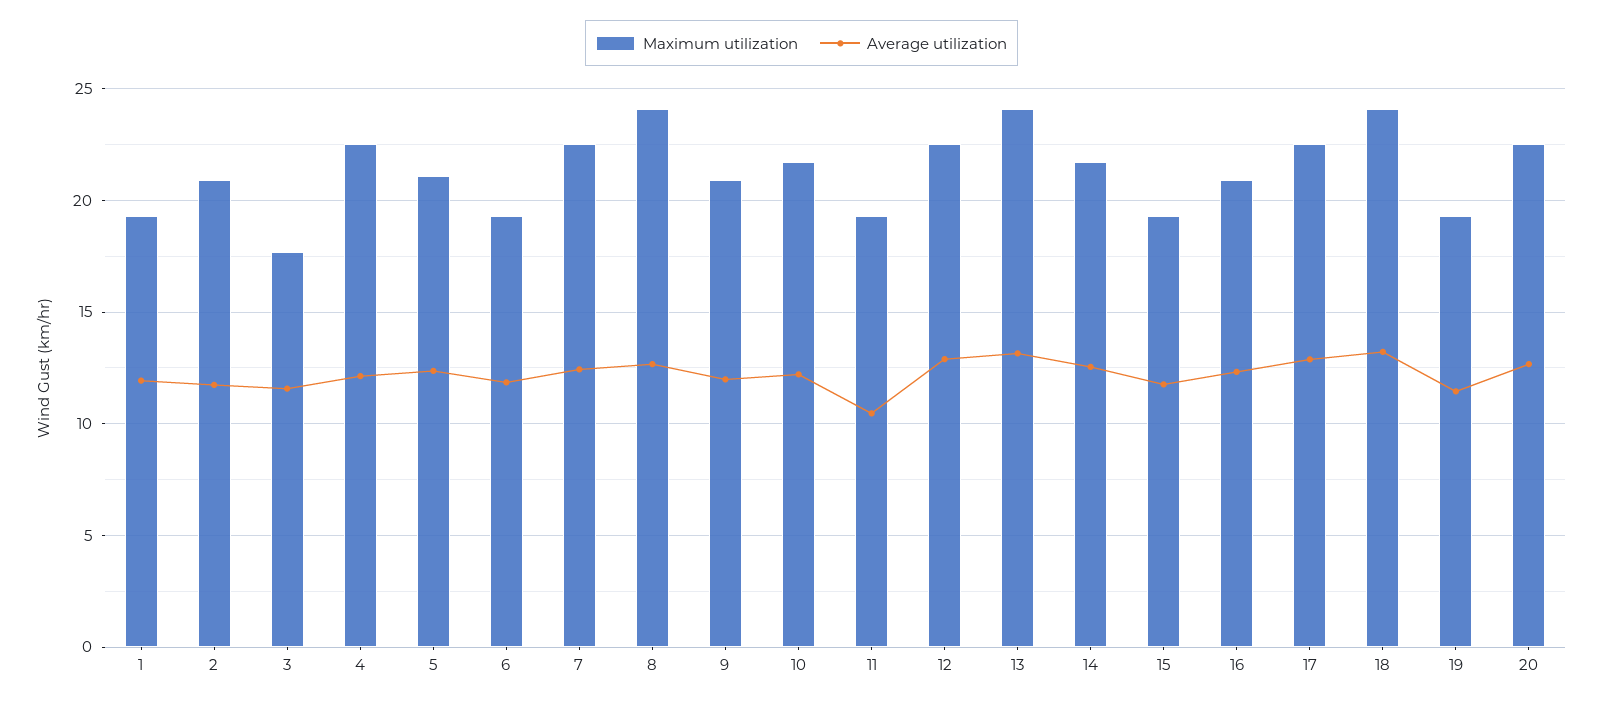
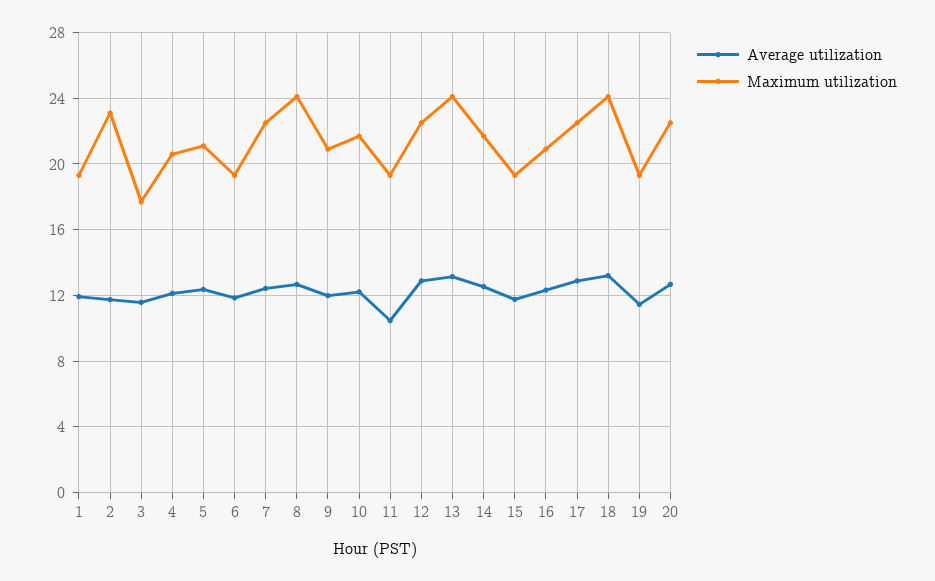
Maximum utilization, 2: 21 -> 23
Maximum utilization, 4: 22.5 -> 20.5

